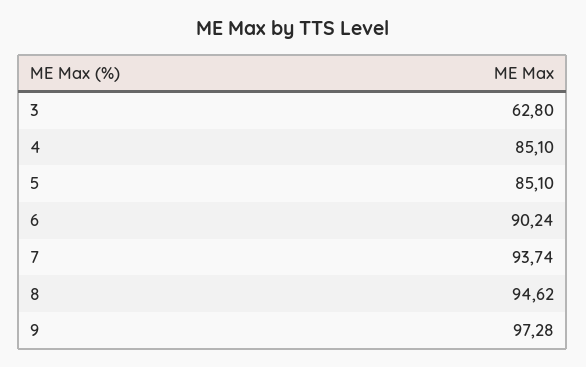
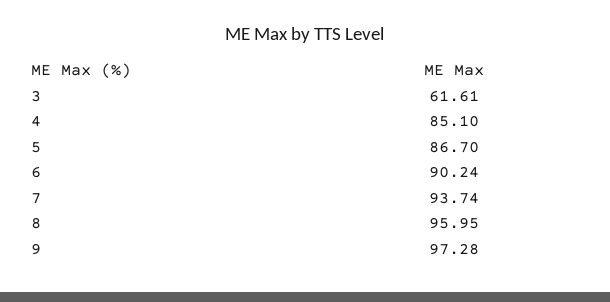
3: 62.8 -> 61.61
5: 85.1 -> 86.7
8: 94.62 -> 95.95

